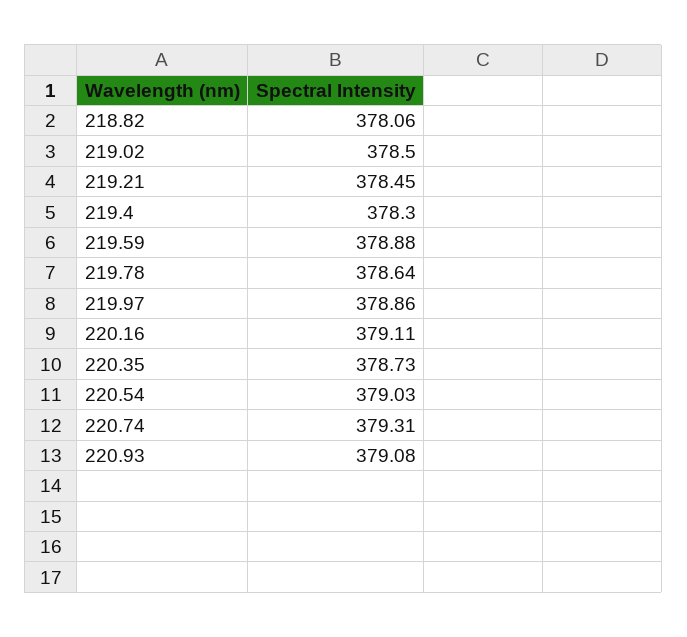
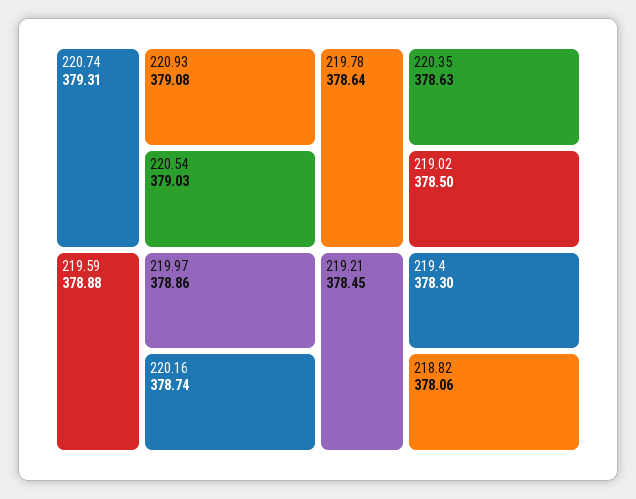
220.16: 379.11 -> 378.74
220.35: 378.73 -> 378.63

